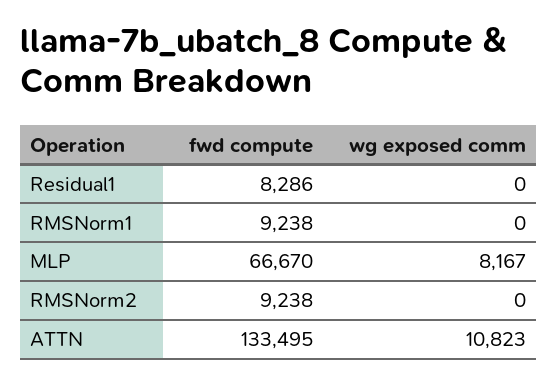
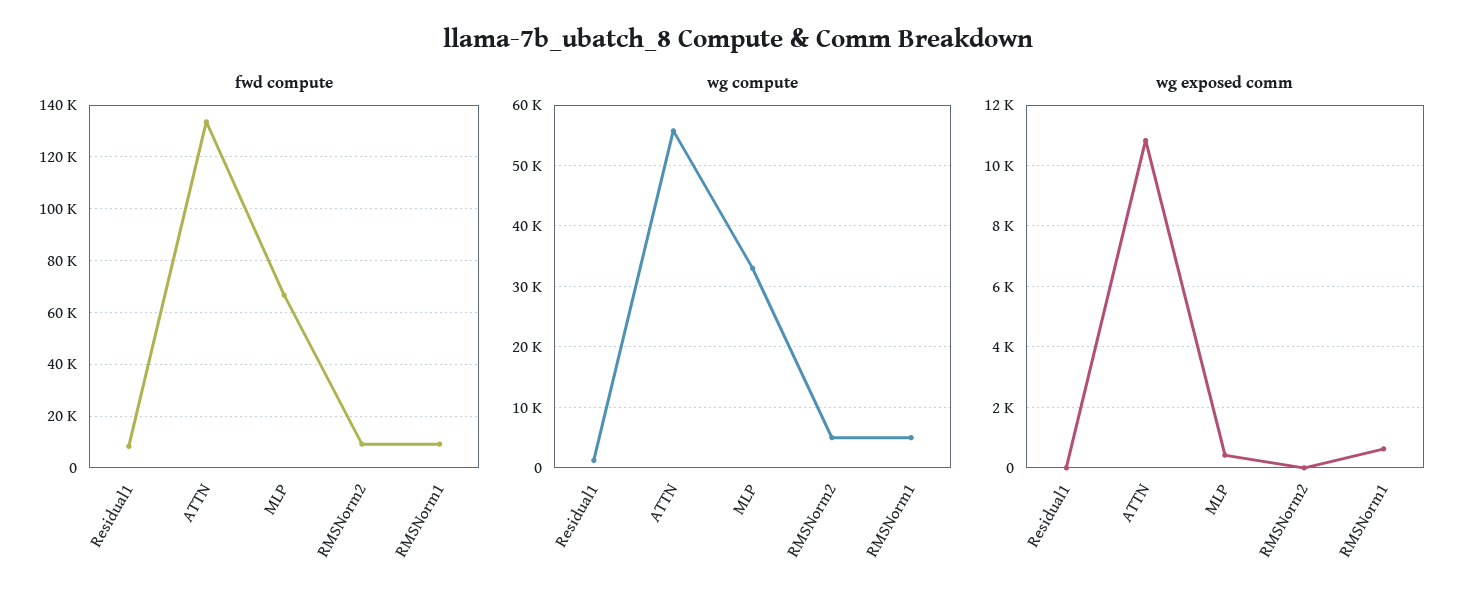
wg exposed comm, RMSNorm1: 0 -> 600
wg exposed comm, MLP: 8167 -> 400
wg compute, Residual1: none -> 1000
wg compute, ATTN: none -> 56000
wg compute, MLP: none -> 33000
wg compute, RMSNorm2: none -> 5000
wg compute, RMSNorm1: none -> 5000

